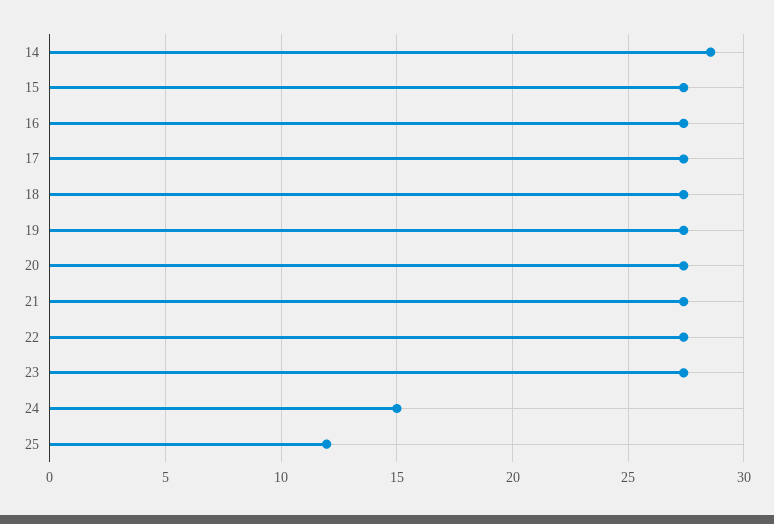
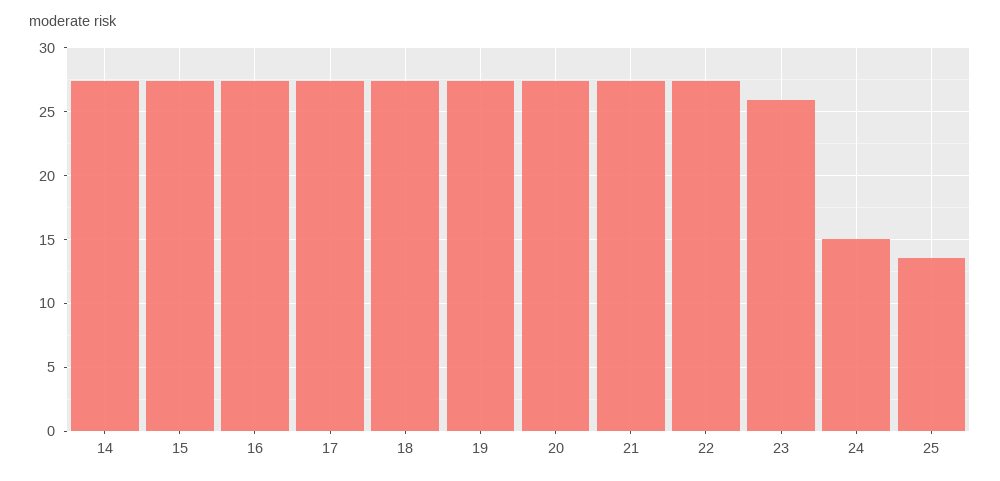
14: 28.5 -> 27.5
23: 27.5 -> 26
25: 12 -> 13.5

